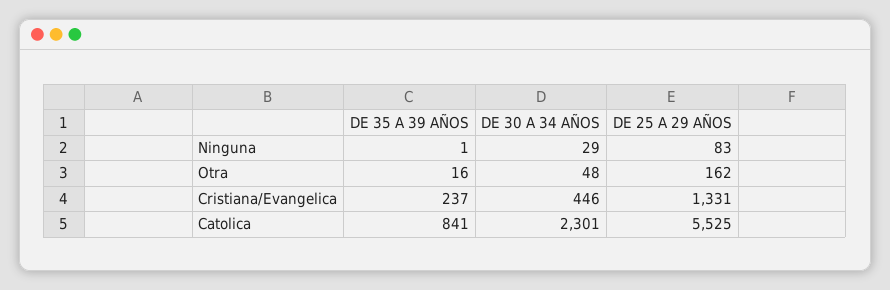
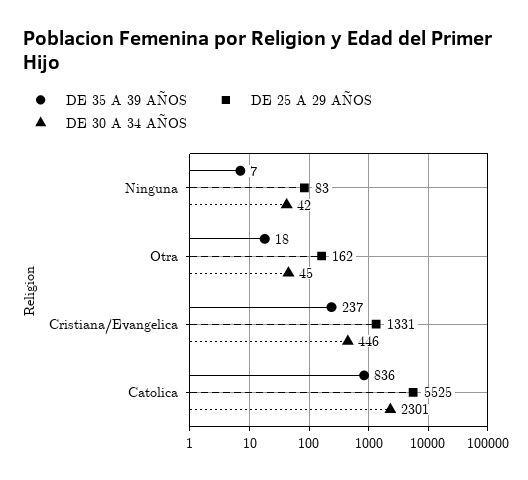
DE 35 A 39 AÑOS, Ninguna: 1 -> 7
DE 30 A 34 AÑOS, Ninguna: 29 -> 42
DE 35 A 39 AÑOS, Otra: 16 -> 18
DE 30 A 34 AÑOS, Otra: 48 -> 45
DE 35 A 39 AÑOS, Catolica: 841 -> 836

